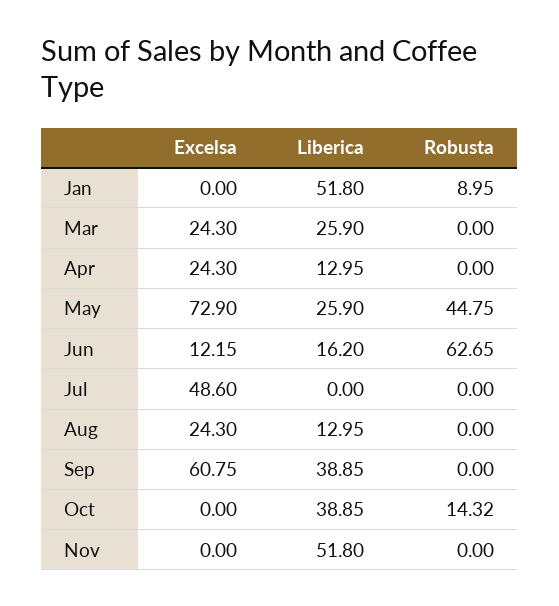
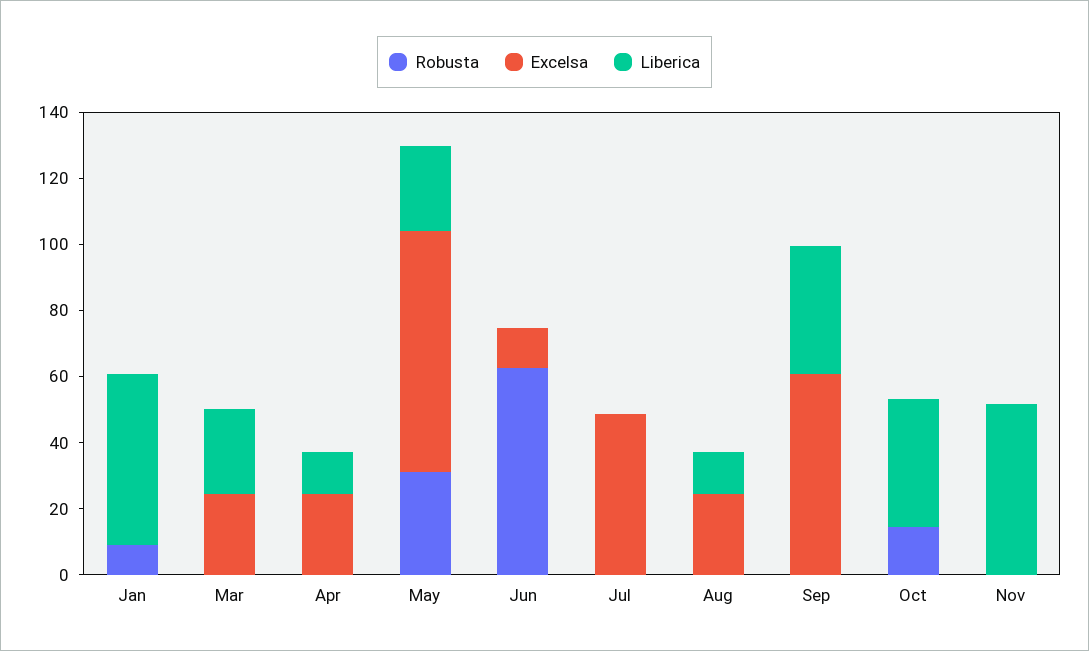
Robusta, May: 44.75 -> 30
Liberica, Jun: 16.2 -> 0

